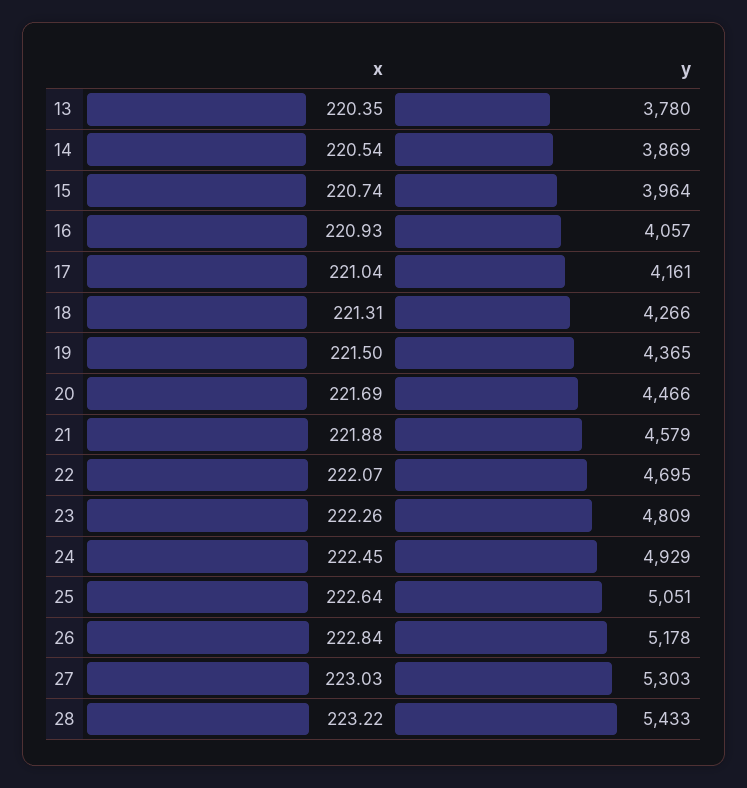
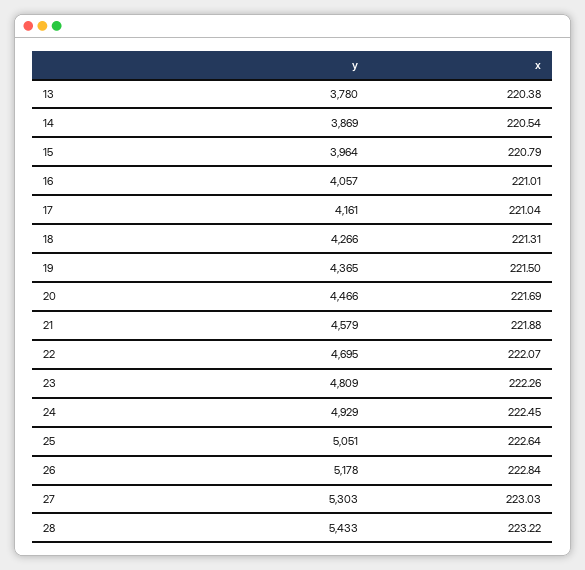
x, 13: 220.35 -> 220.38
x, 15: 220.74 -> 220.79
x, 16: 220.93 -> 221.01

